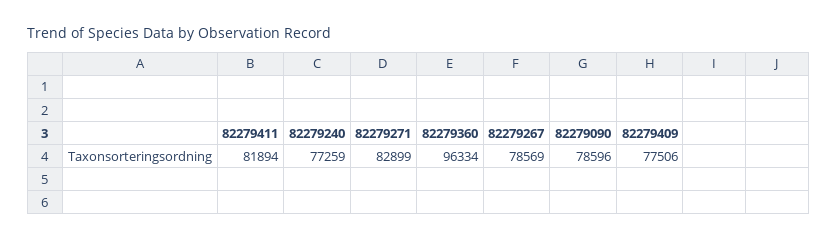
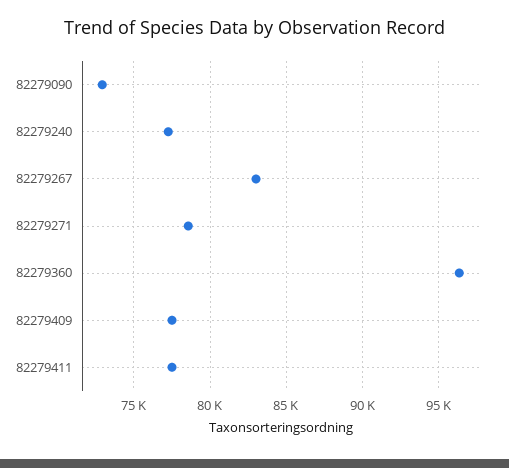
82279411: 81894 -> 77500
82279271: 82899 -> 78500
82279267: 78569 -> 83000
82279090: 78596 -> 73000

